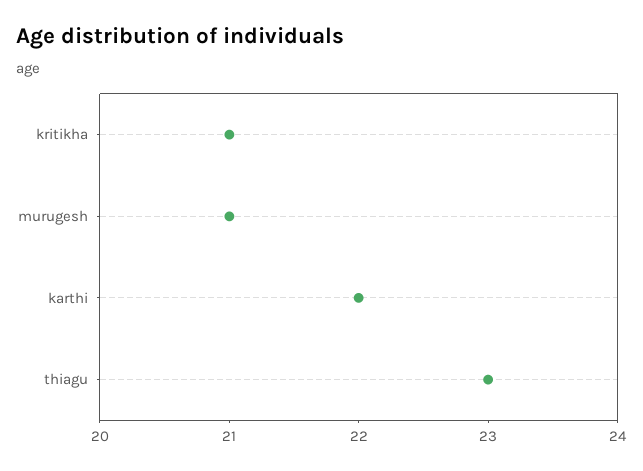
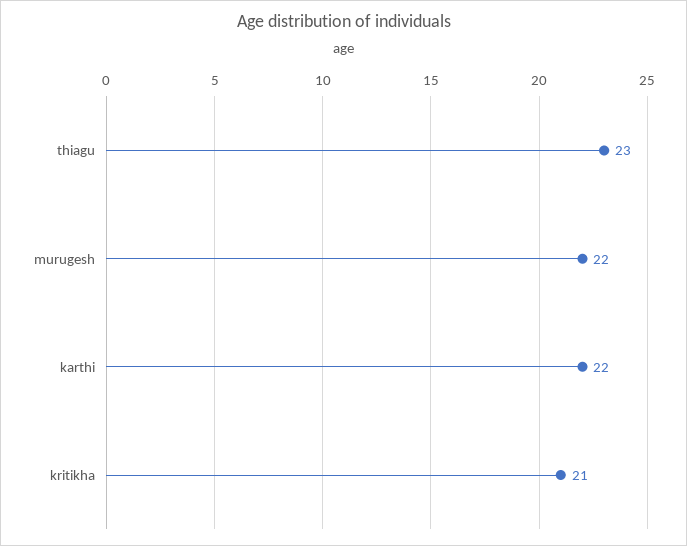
murugesh: 21 -> 22

